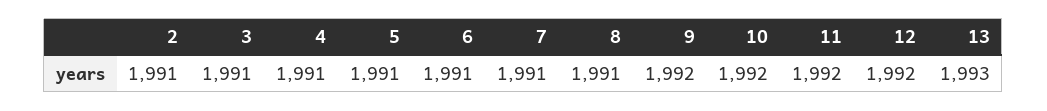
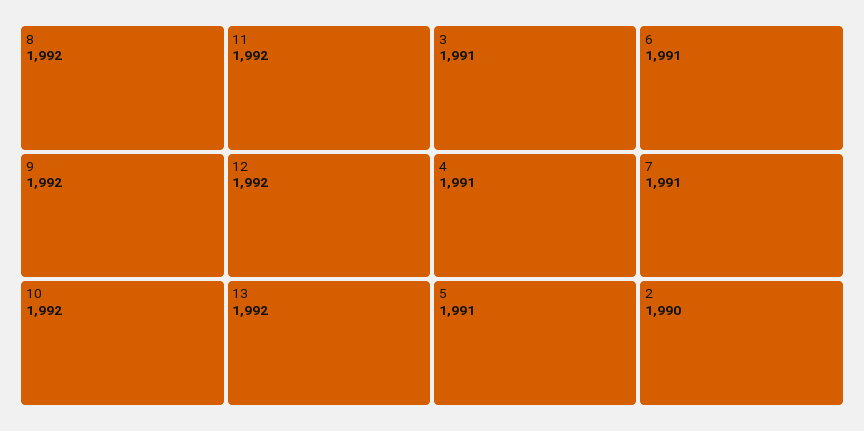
2: 1991 -> 1990
8: 1991 -> 1992
13: 1993 -> 1992

